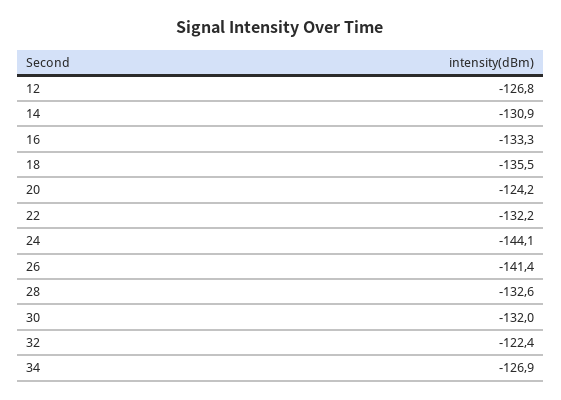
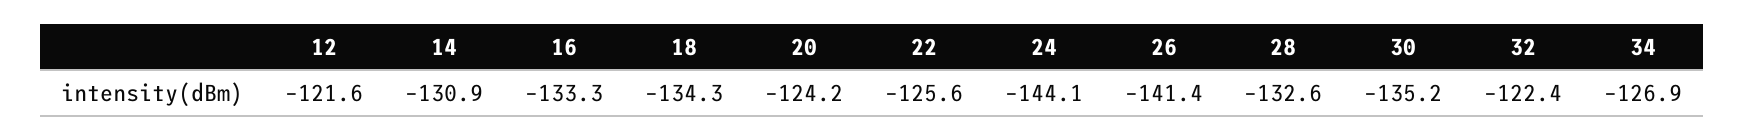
12: -126.8 -> -121.6
18: -135.5 -> -134.3
22: -132.2 -> -125.6
30: -132 -> -135.2

